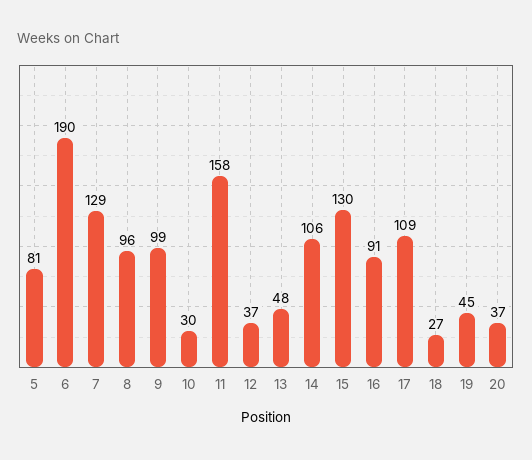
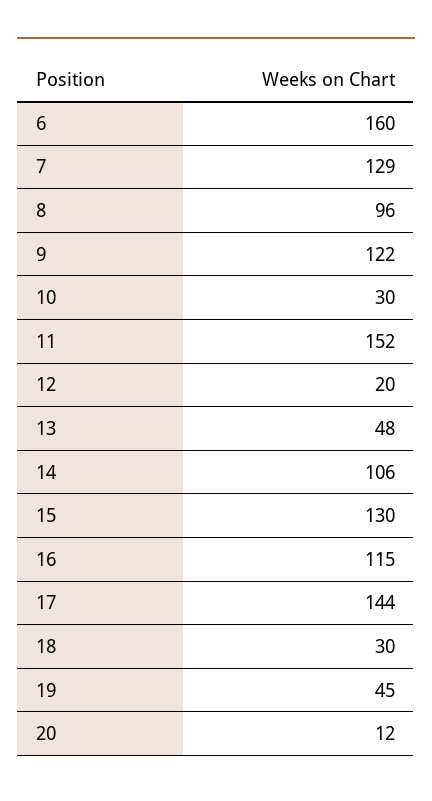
5: 81 -> none
6: 190 -> 160
9: 99 -> 122
11: 158 -> 152
12: 37 -> 20
16: 91 -> 115
17: 109 -> 144
18: 27 -> 30
20: 37 -> 12

